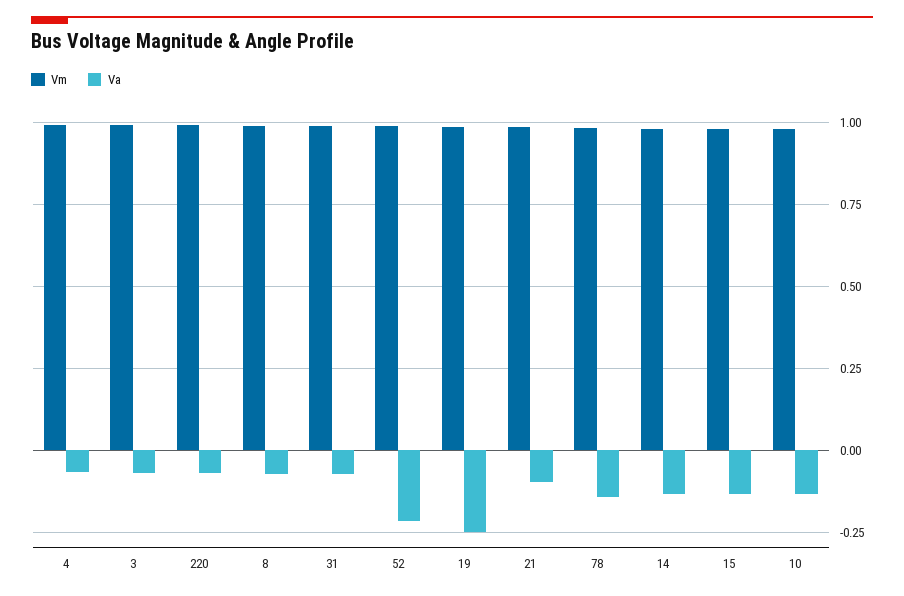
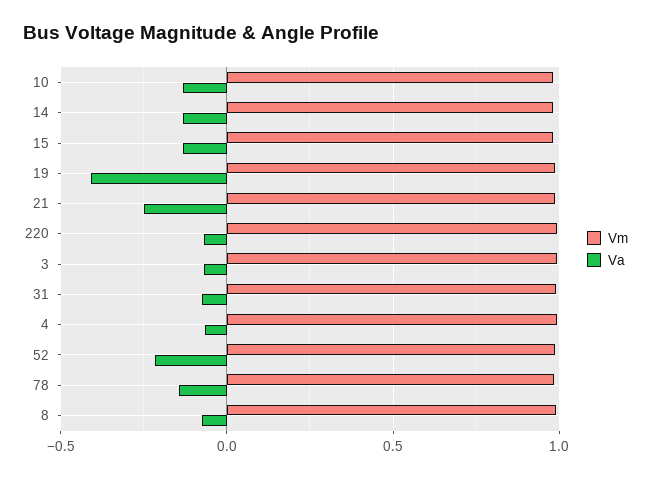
Va, 19: -0.25 -> -0.4
Va, 21: -0.1 -> -0.25

